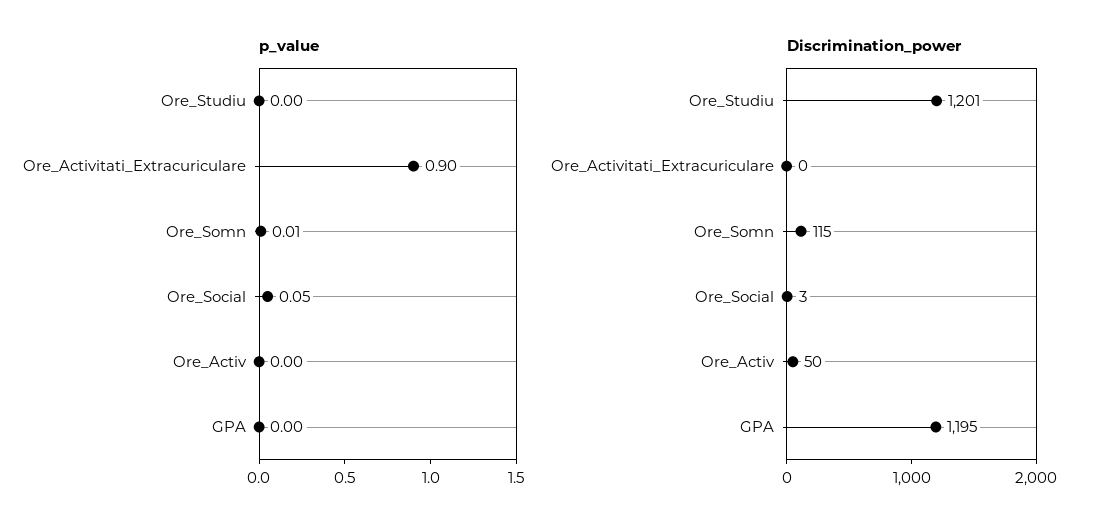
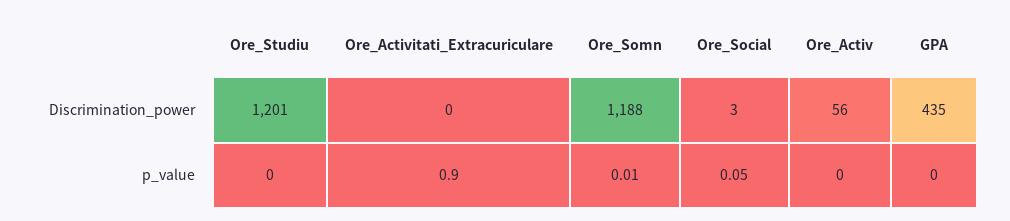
Discrimination_power, Ore_Somn: 115 -> 1188
Discrimination_power, Ore_Activ: 50 -> 56
Discrimination_power, GPA: 1195 -> 435

